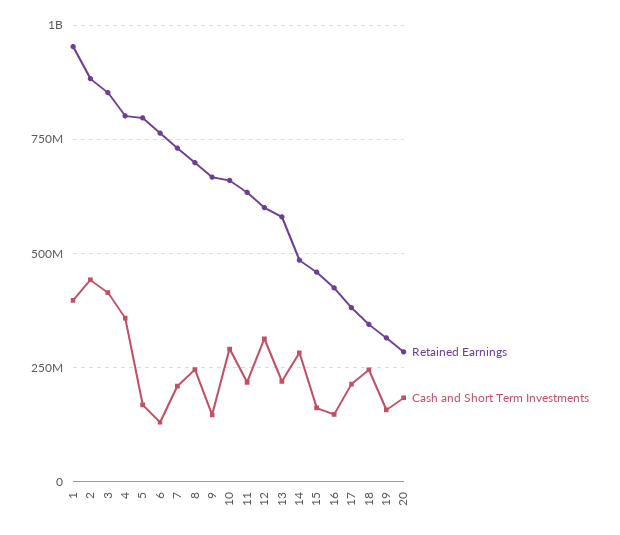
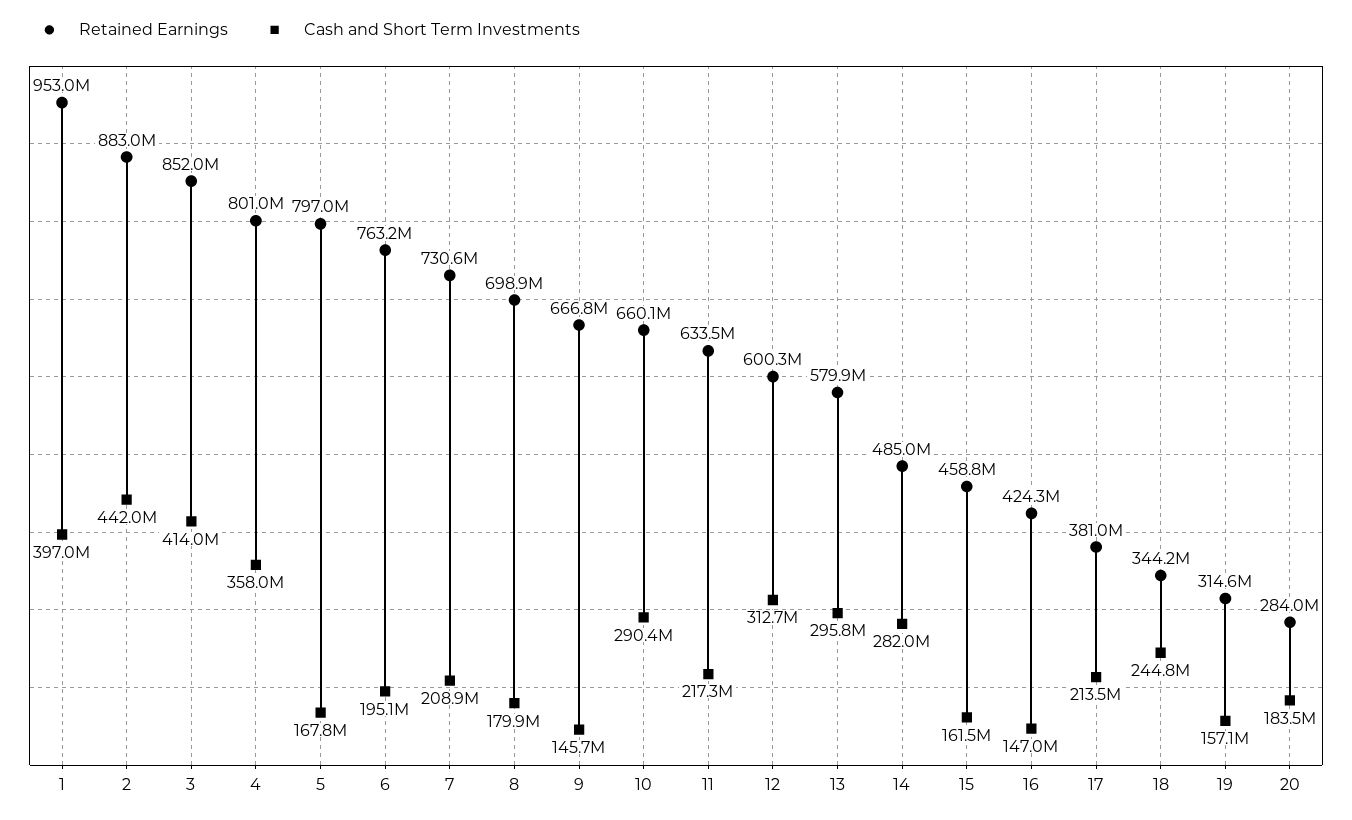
Cash and Short Term Investments, 6: 125000000 -> 195100000
Cash and Short Term Investments, 8: 250000000 -> 179900000
Cash and Short Term Investments, 13: 225000000 -> 295800000

